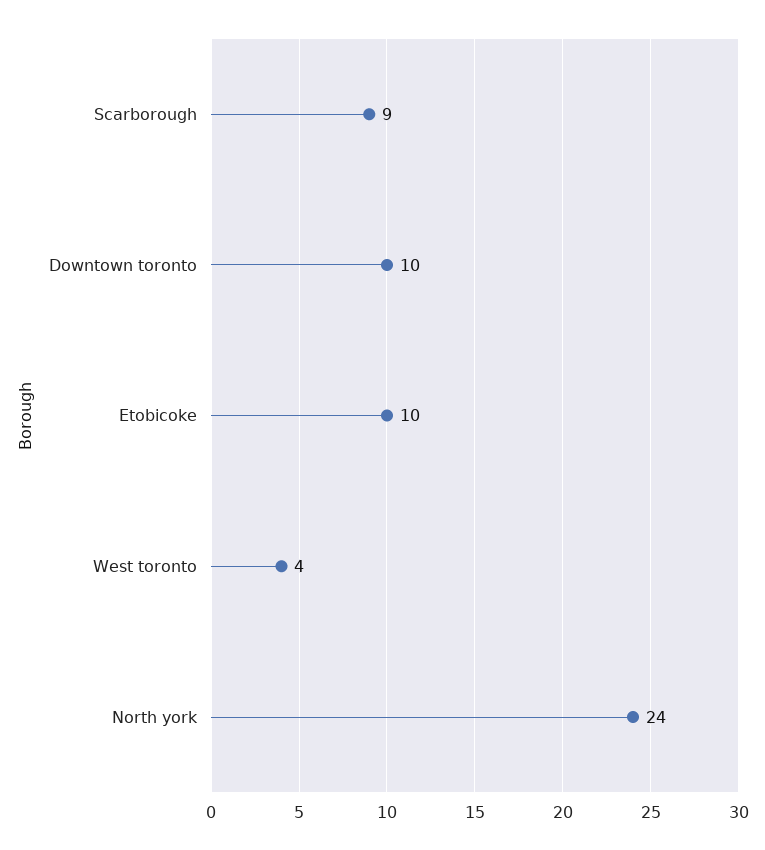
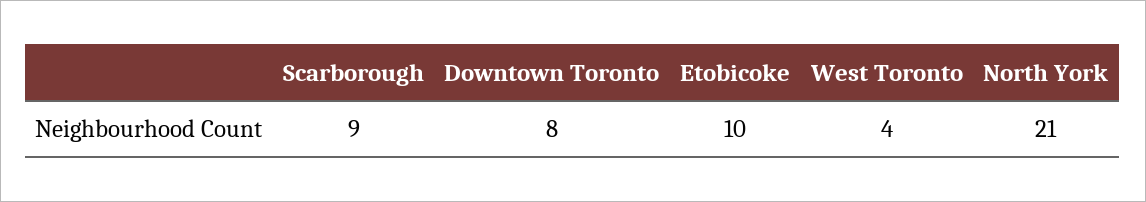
Downtown toronto: 10 -> 8
North york: 24 -> 21

